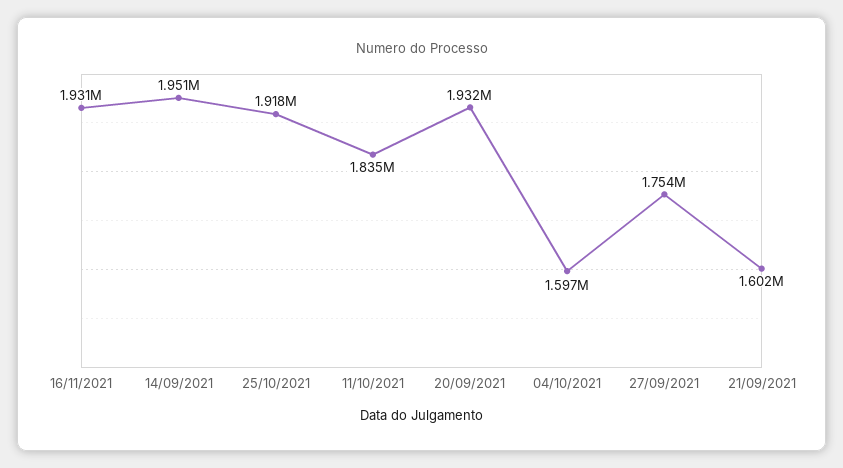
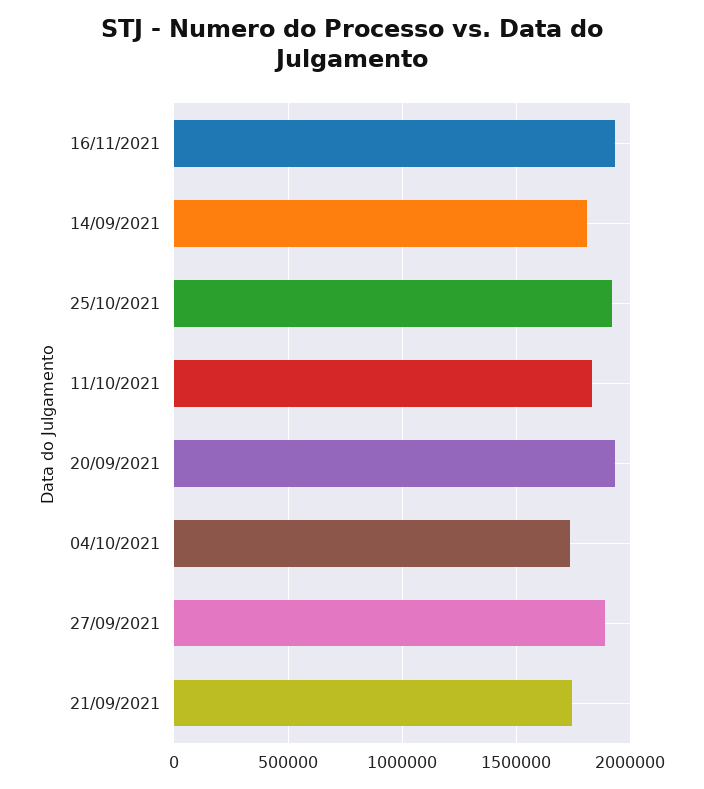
14/09/2021: 1951000 -> 1800000
04/10/2021: 1597000 -> 1750000
27/09/2021: 1754000 -> 1900000
21/09/2021: 1602000 -> 1750000

